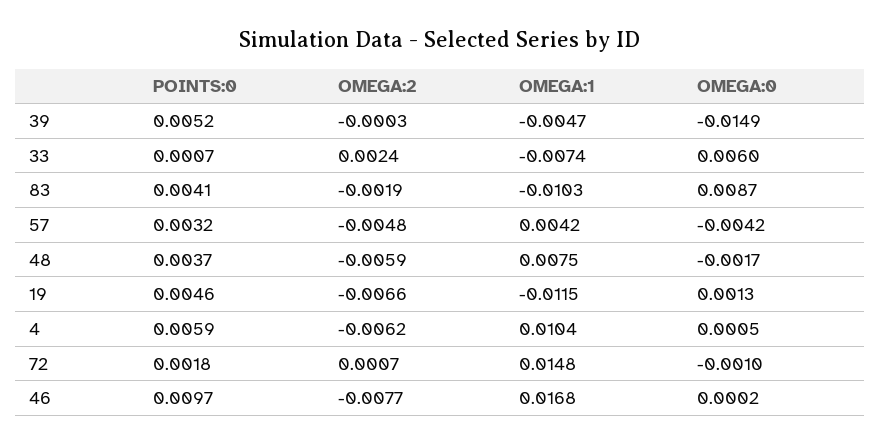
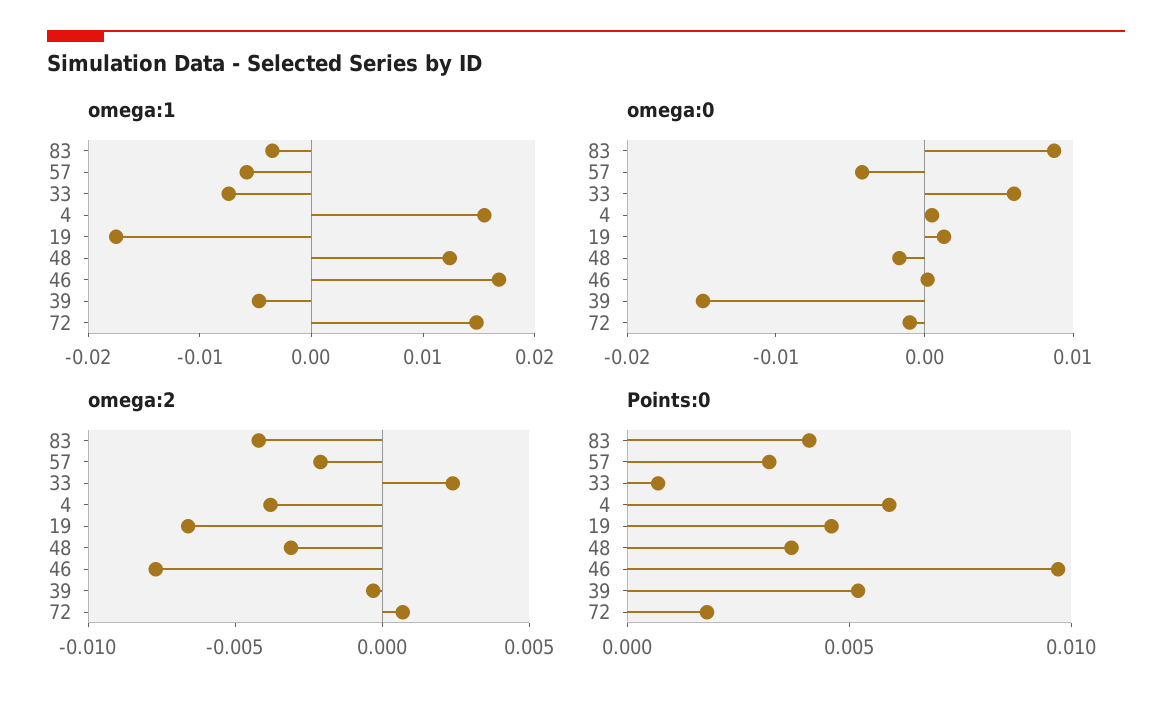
OMEGA:2, 83: -0.0019 -> -0.004
OMEGA:1, 83: -0.0103 -> -0.004
OMEGA:2, 57: -0.0048 -> -0.002
OMEGA:1, 57: 0.0042 -> -0.006
OMEGA:2, 48: -0.0059 -> -0.003
OMEGA:1, 48: 0.0075 -> 0.012
OMEGA:1, 19: -0.0115 -> -0.018
OMEGA:2, 4: -0.0062 -> -0.004
OMEGA:1, 4: 0.0104 -> 0.016

